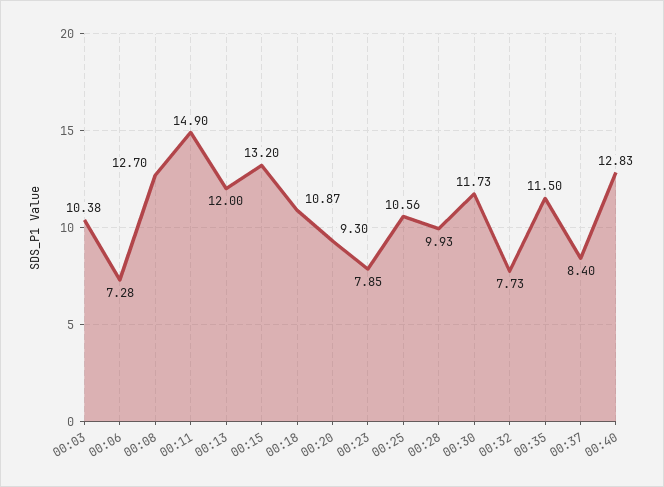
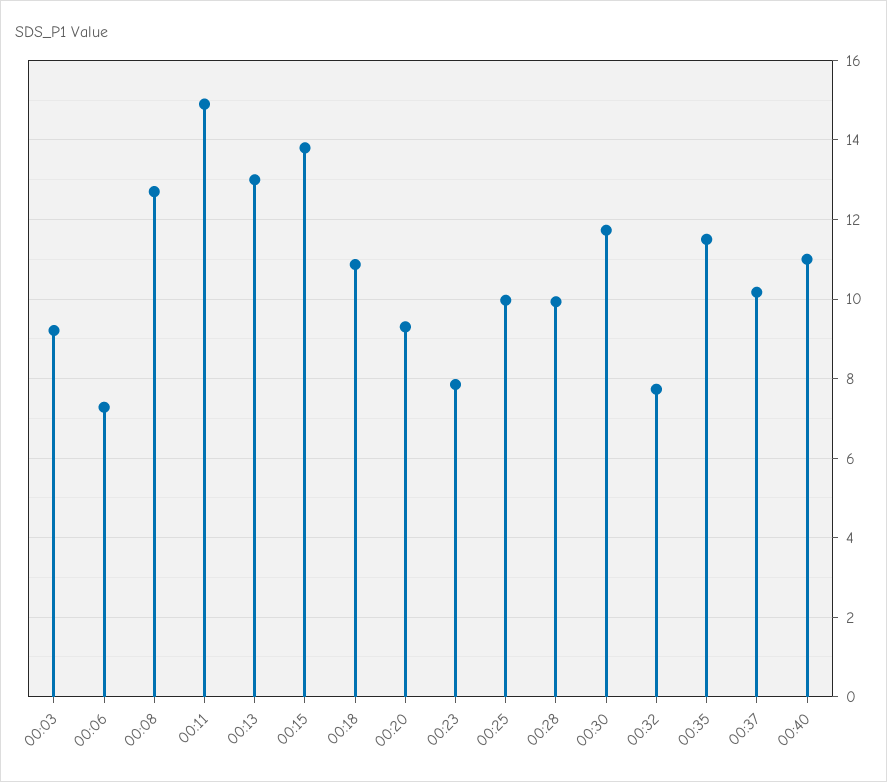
00:03: 10.38 -> 9.2
00:13: 12 -> 13
00:15: 13.2 -> 13.8
00:25: 10.56 -> 10
00:37: 8.4 -> 10.2
00:40: 12.83 -> 11

